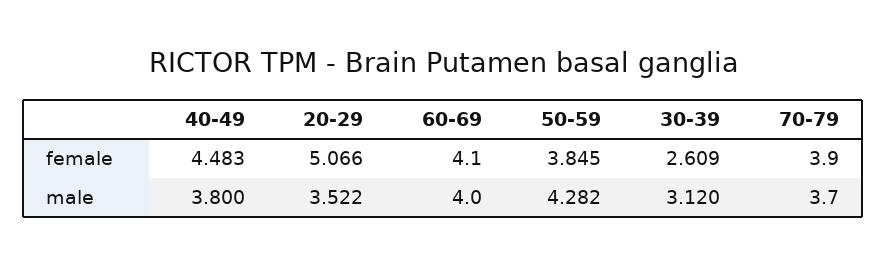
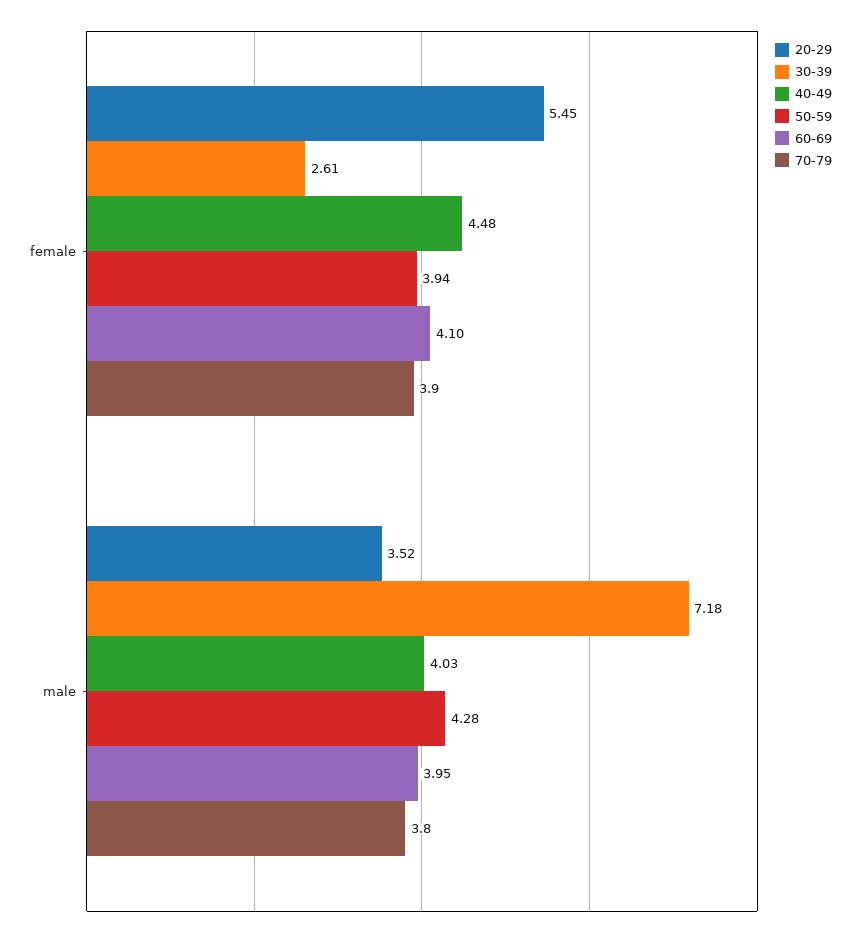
20-29, female: 5.066 -> 5.45
50-59, female: 3.845 -> 3.94
40-49, male: 3.8 -> 4.03
60-69, male: 4 -> 3.95
30-39, male: 3.12 -> 7.18
70-79, male: 3.7 -> 3.8

